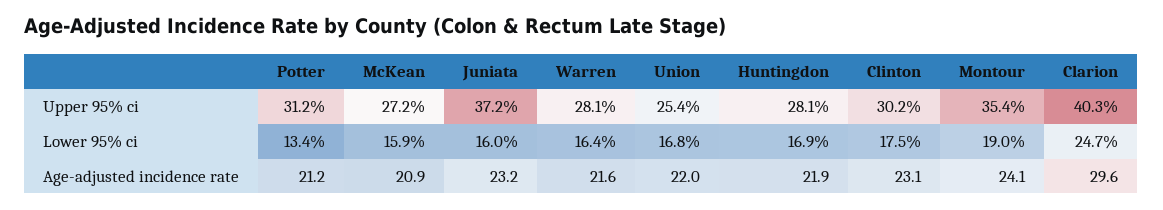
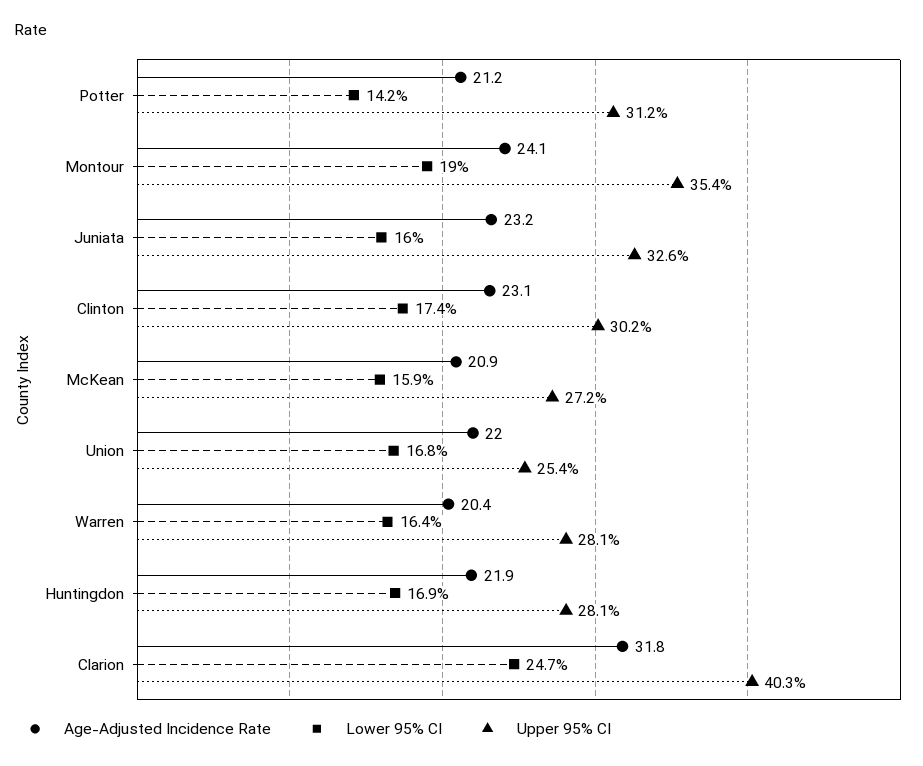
Upper 95% ci, Juniata: 37.2 -> 32.6
Lower 95% ci, Potter: 13.4 -> 14.2
Lower 95% ci, Clinton: 17.5 -> 17.4
Age-adjusted incidence rate, Warren: 21.6 -> 20.4
Age-adjusted incidence rate, Clarion: 29.6 -> 31.8

